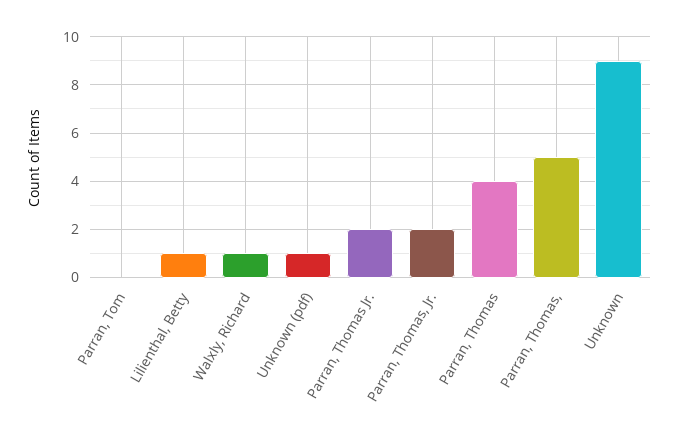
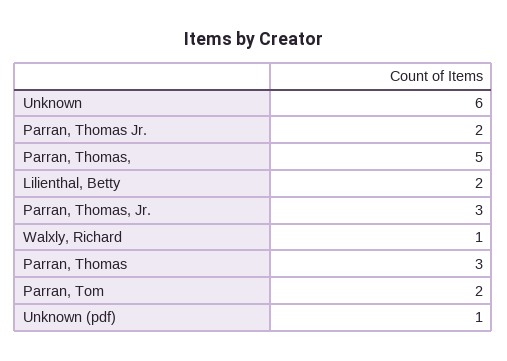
Parran, Tom: 0 -> 2
Lilienthal, Betty: 1 -> 2
Parran, Thomas, Jr.: 2 -> 3
Parran, Thomas: 4 -> 3
Unknown: 9 -> 6

